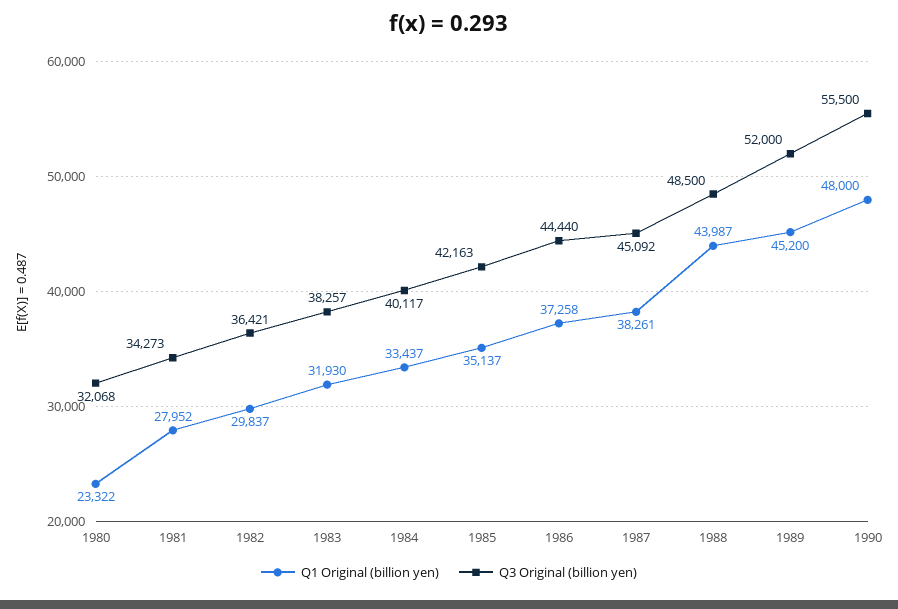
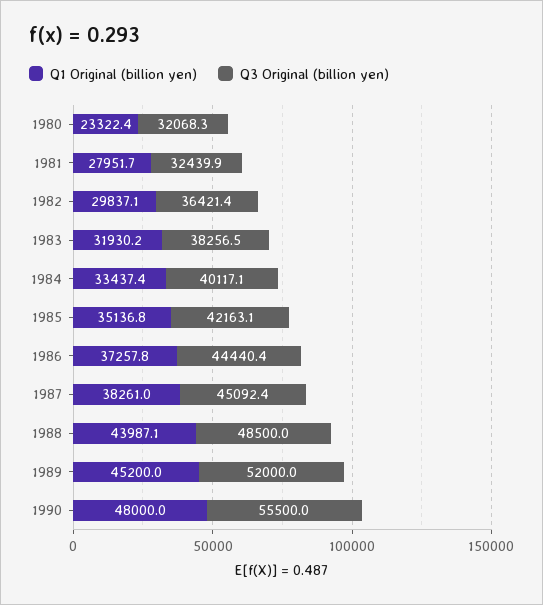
Q3 Original (billion yen), 1981: 34273 -> 32439.9

